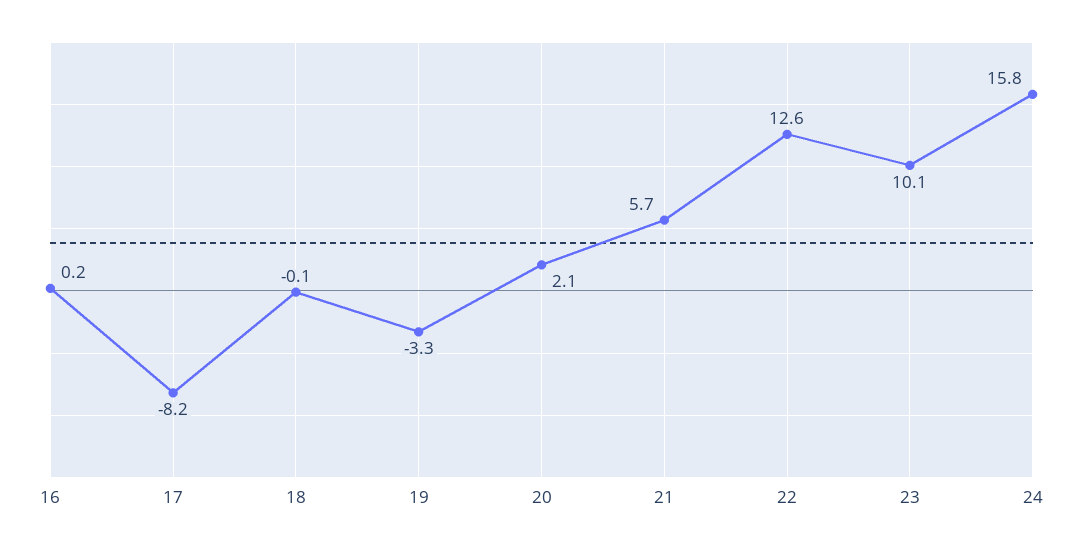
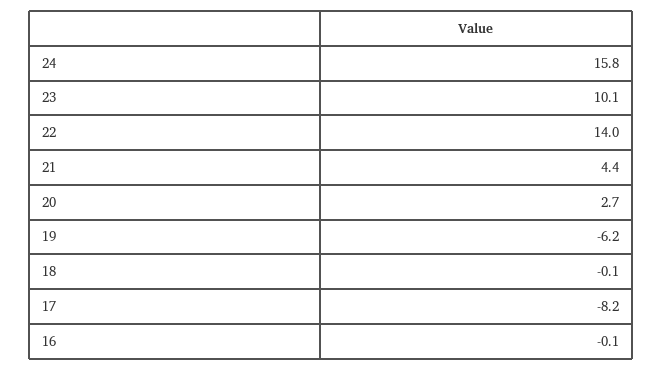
16: 0.2 -> -0.1
19: -3.3 -> -6.2
20: 2.1 -> 2.7
21: 5.7 -> 4.4
22: 12.6 -> 14

